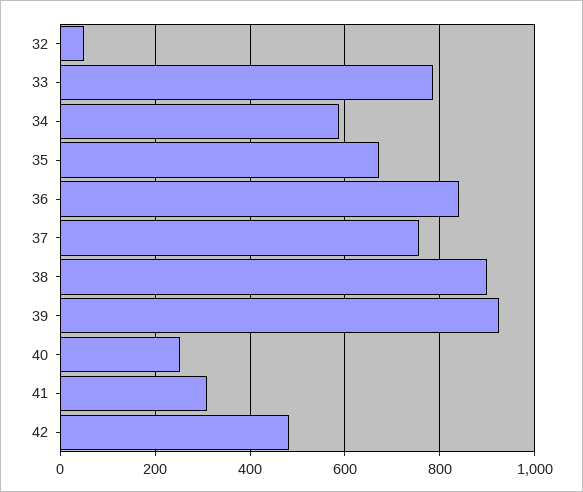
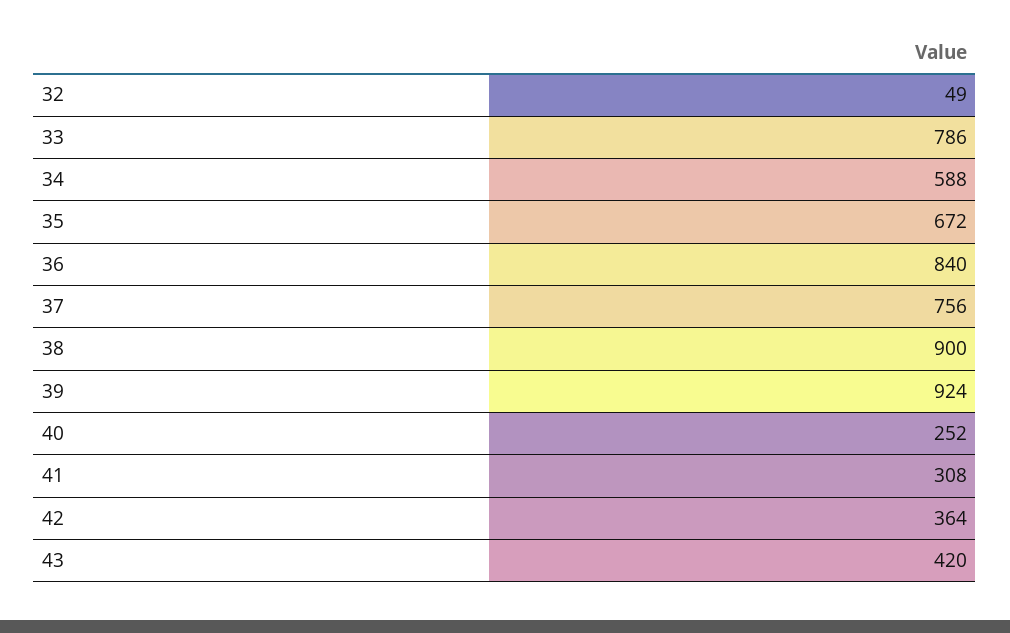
42: 480 -> 364
43: none -> 420

